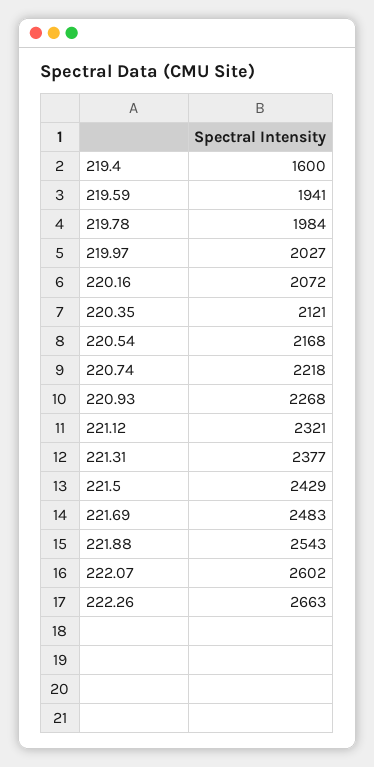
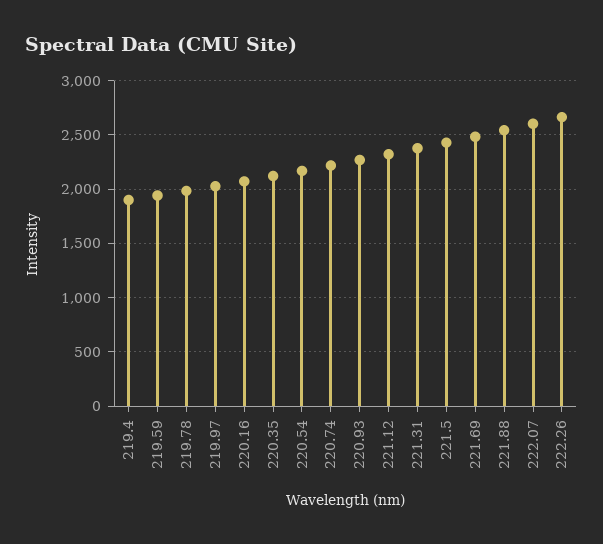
219.4: 1600 -> 1900

